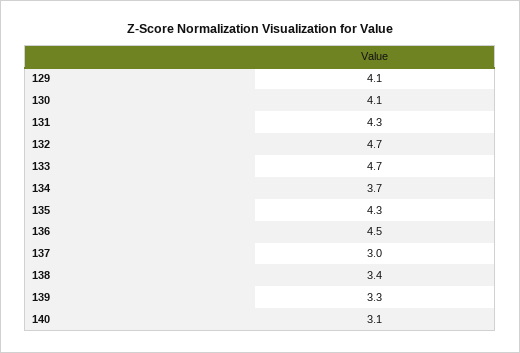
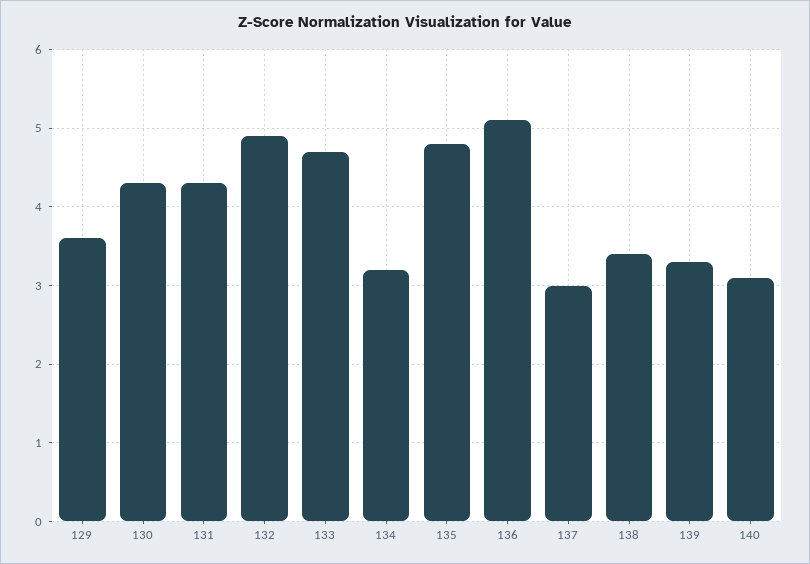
129: 4.1 -> 3.6
130: 4.1 -> 4.3
132: 4.7 -> 4.9
134: 3.7 -> 3.2
135: 4.3 -> 4.8
136: 4.5 -> 5.1

